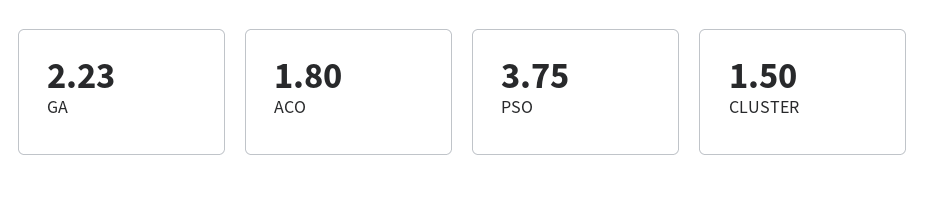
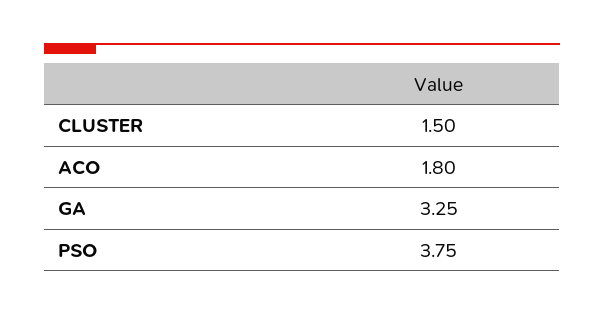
GA: 2.23 -> 3.25

